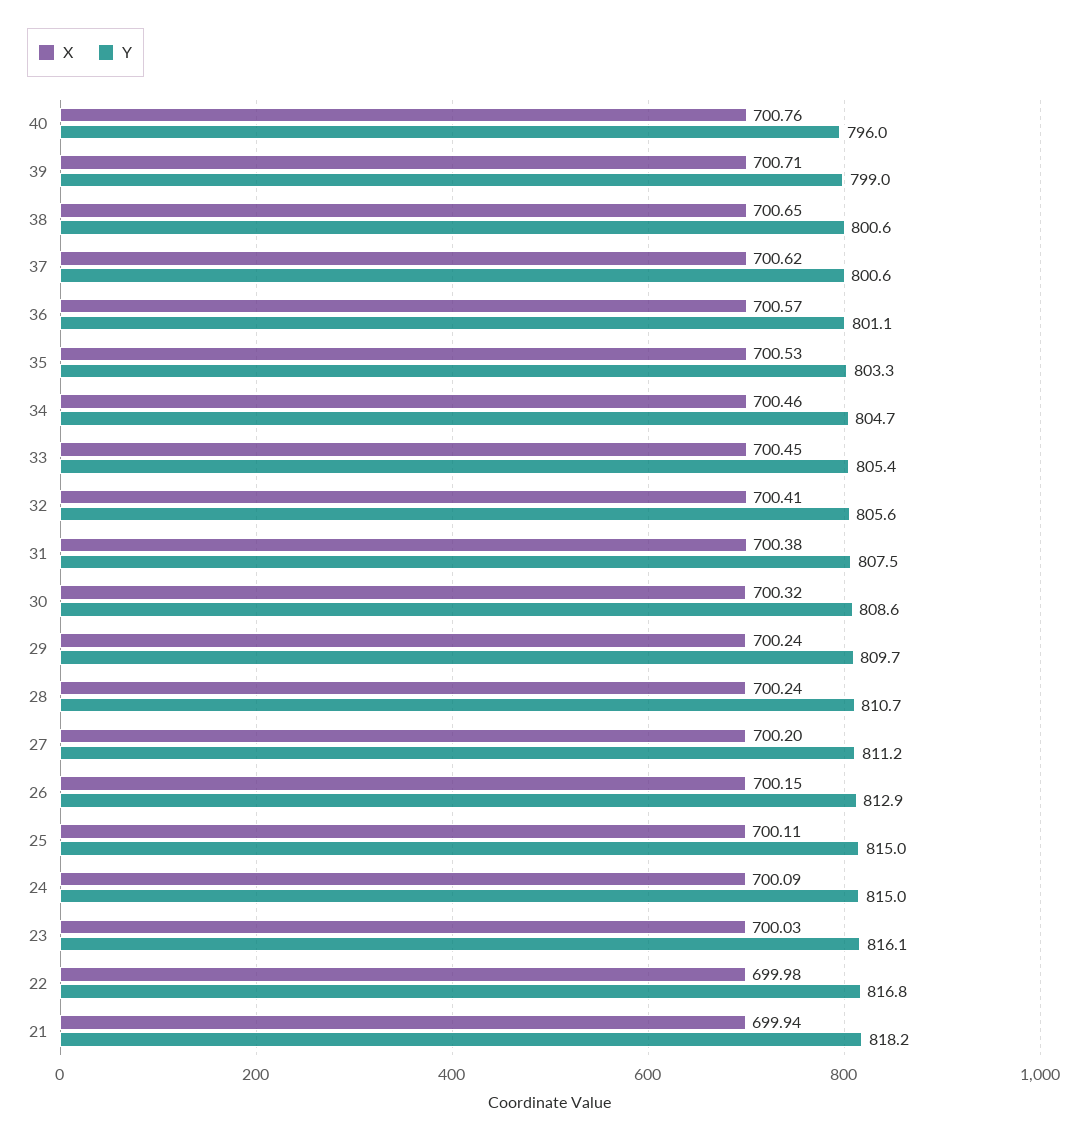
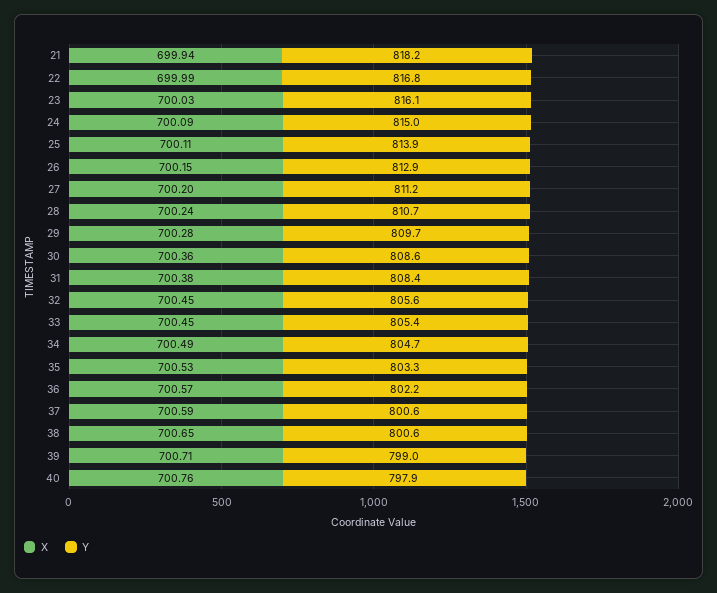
Y, 40: 796 -> 797.9
X, 37: 700.62 -> 700.59
Y, 36: 801.1 -> 802.2
X, 34: 700.46 -> 700.49
X, 32: 700.41 -> 700.45
Y, 31: 807.5 -> 808.4
X, 30: 700.32 -> 700.36
X, 29: 700.24 -> 700.28
Y, 25: 815 -> 813.9
X, 22: 699.98 -> 699.99

